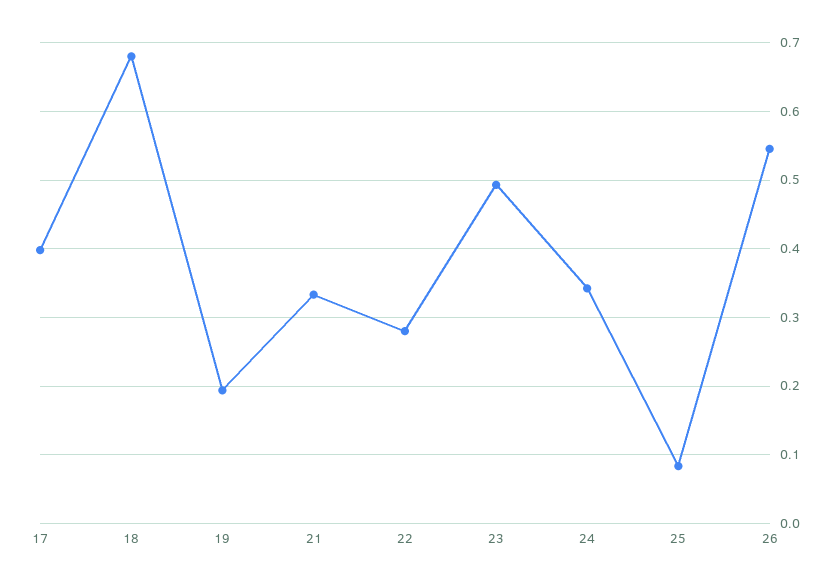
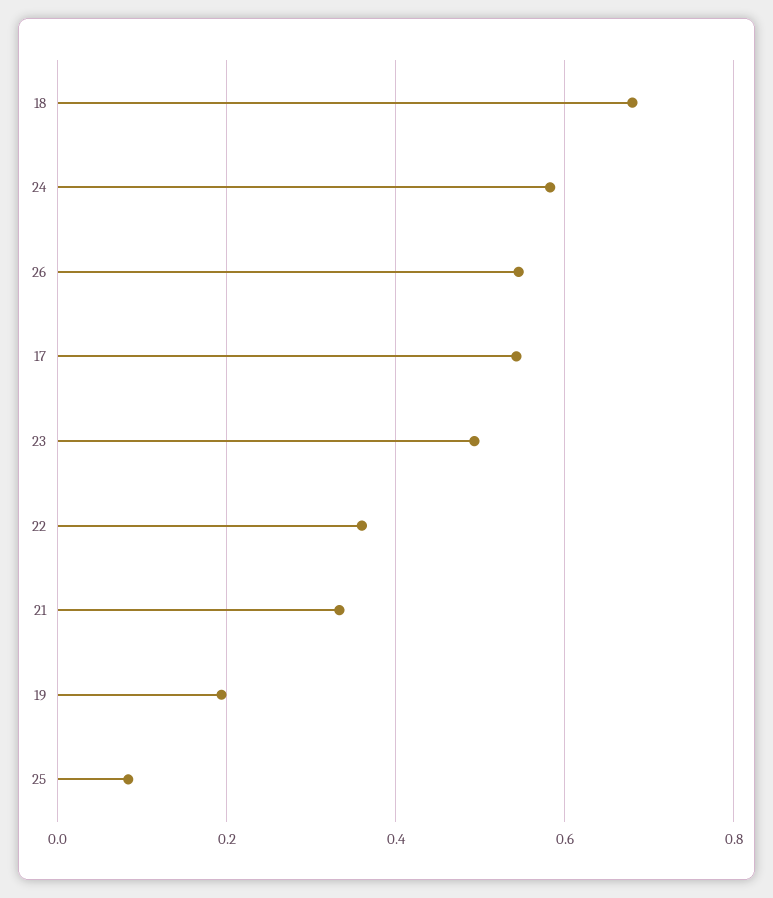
17: 0.4 -> 0.54
22: 0.28 -> 0.36
24: 0.34 -> 0.58

